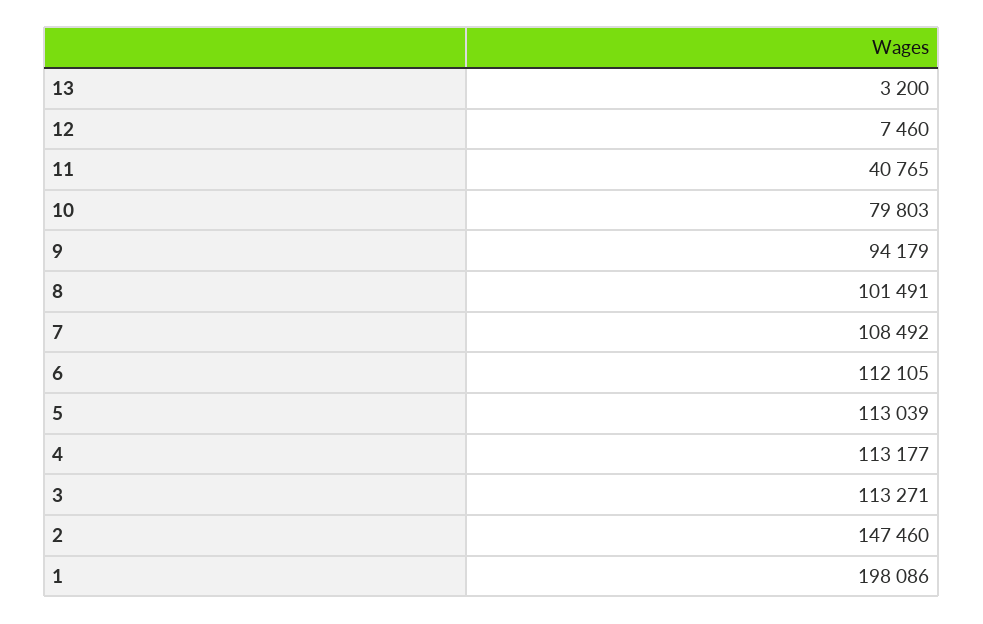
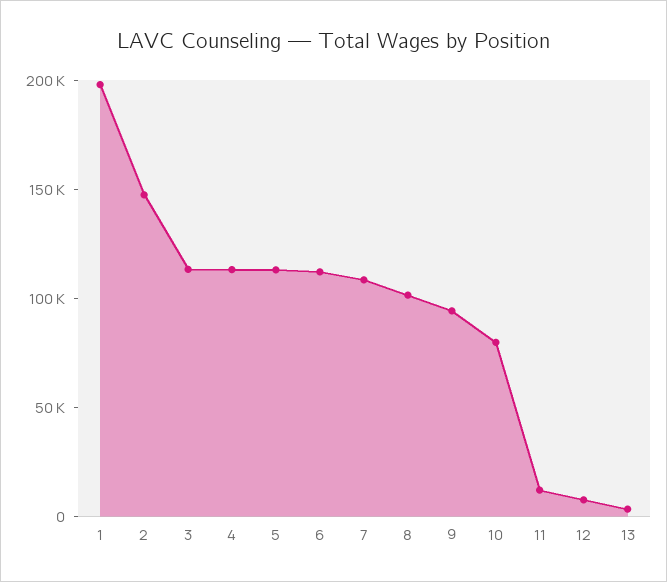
11: 40765 -> 10000

